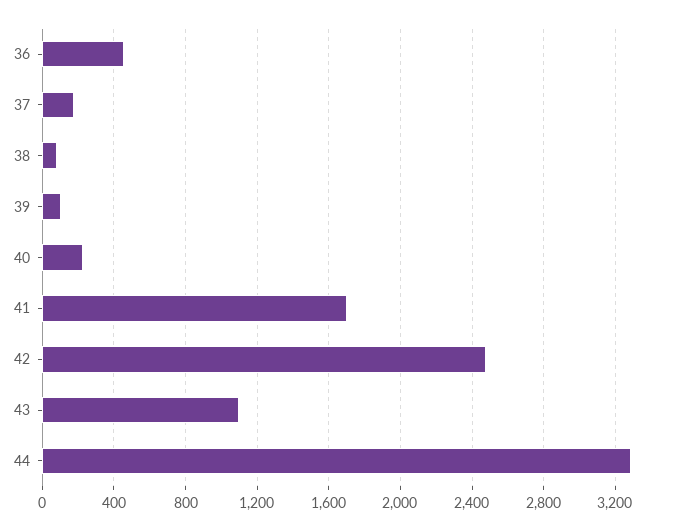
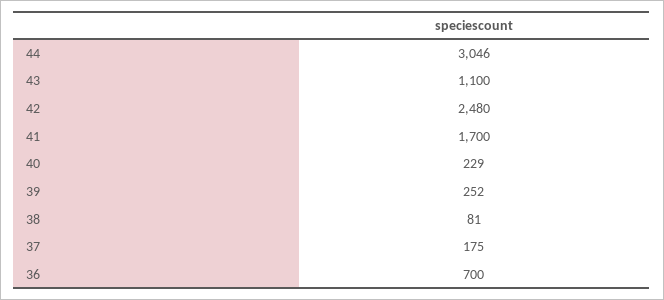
36: 450 -> 700
39: 100 -> 252
44: 3300 -> 3046

